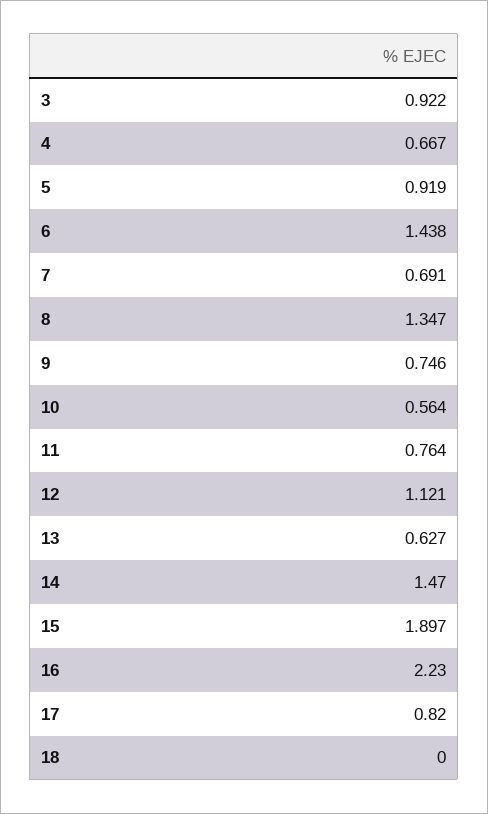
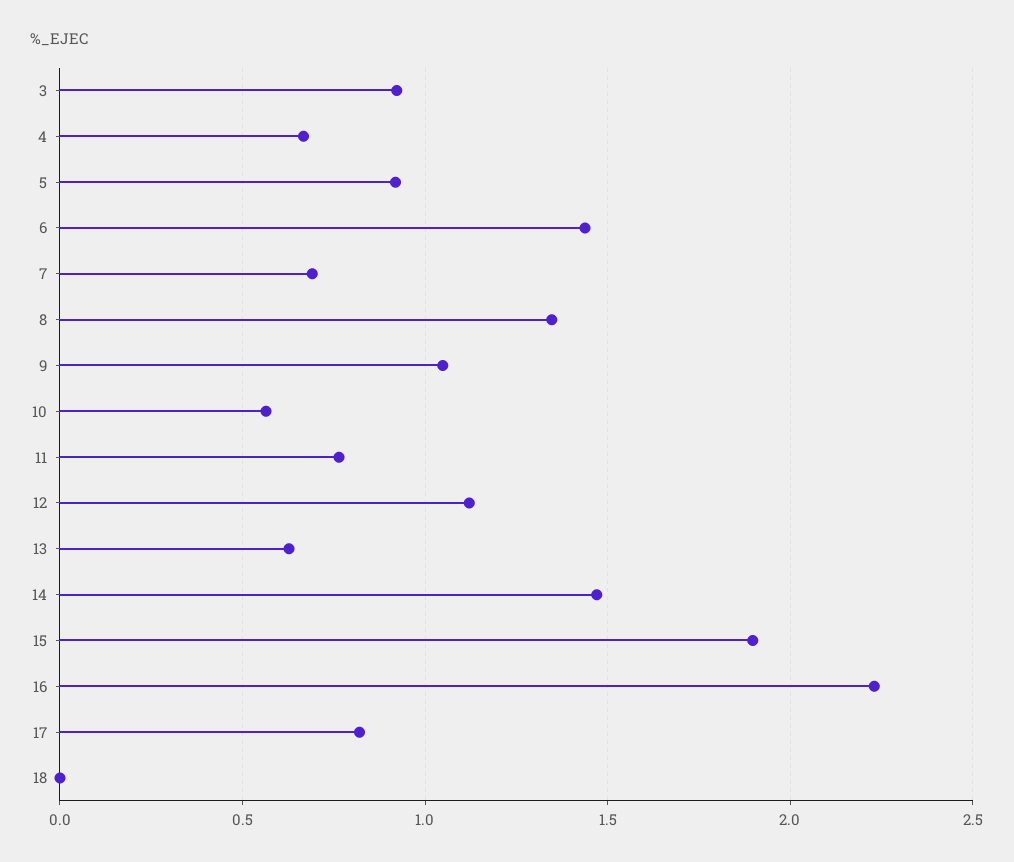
9: 0.746 -> 1.05

